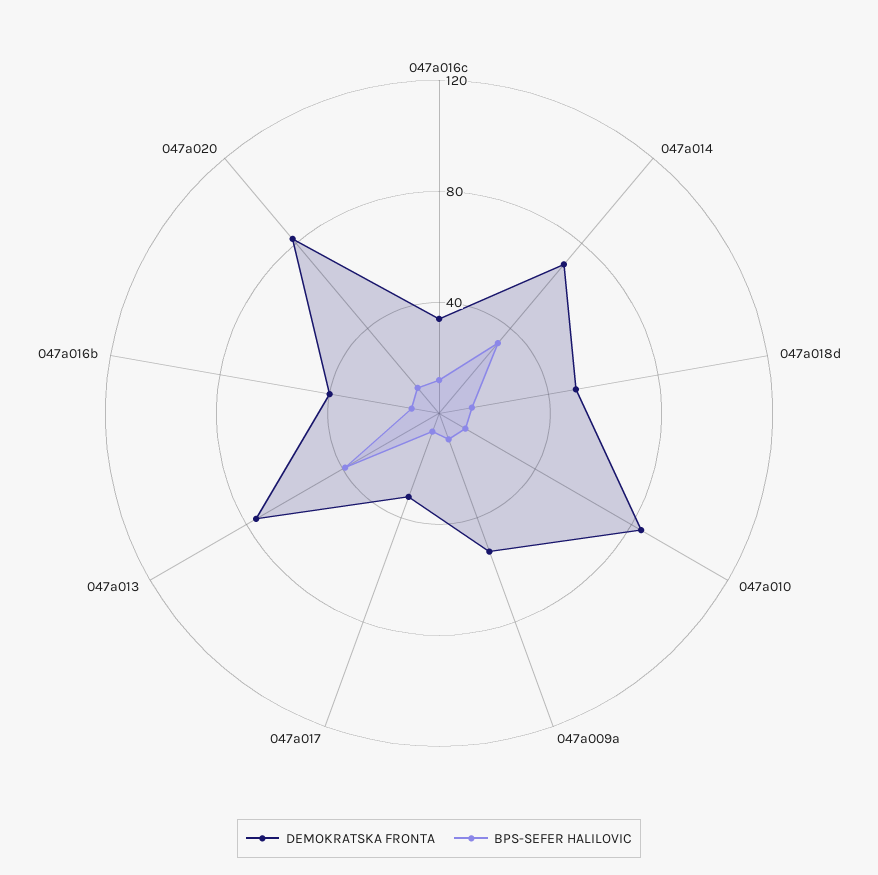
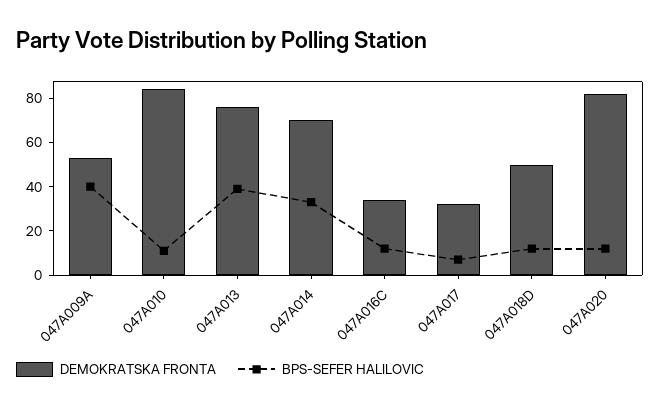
BPS-SEFER HALILOVIC, 047a009a: 10 -> 40
DEMOKRATSKA FRONTA, 047a016b: 40 -> none
BPS-SEFER HALILOVIC, 047a016b: 10 -> none

